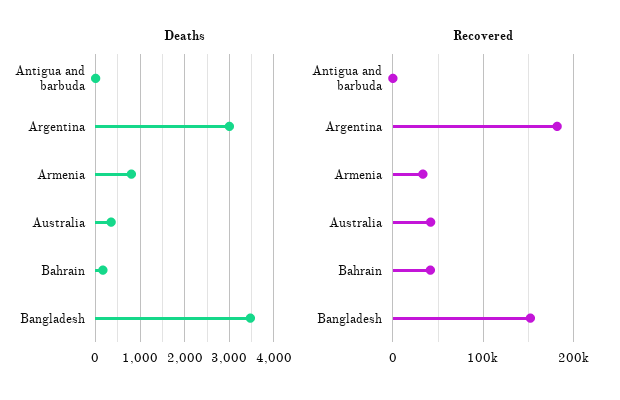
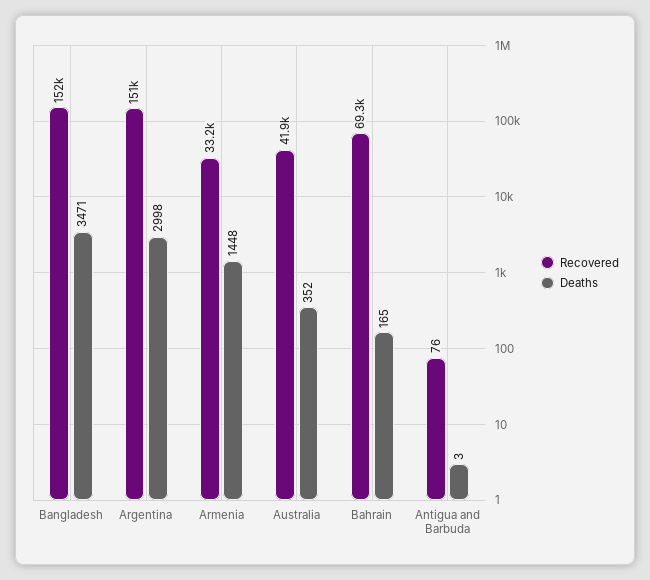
Deaths, Armenia: 800 -> 1448
Recovered, Argentina: 180000 -> 151000
Recovered, Bahrain: 40000 -> 69300

